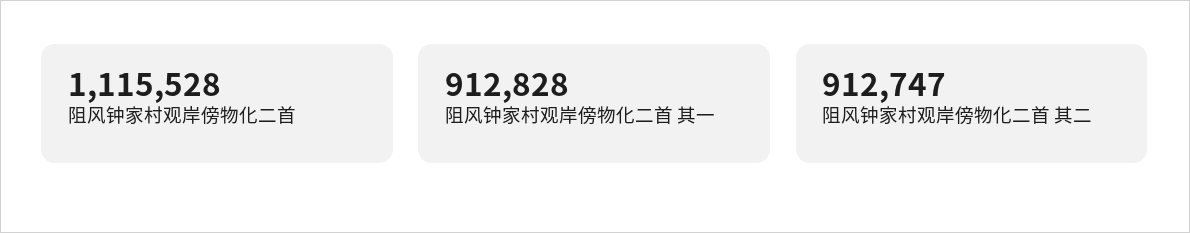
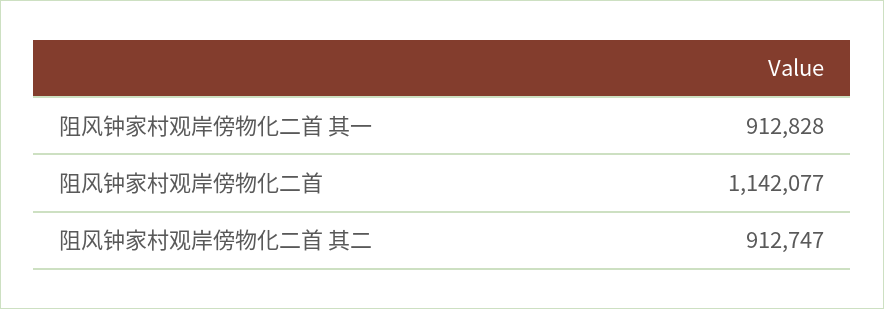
阻风钟家村观岸傍物化二首: 1115528 -> 1142077

